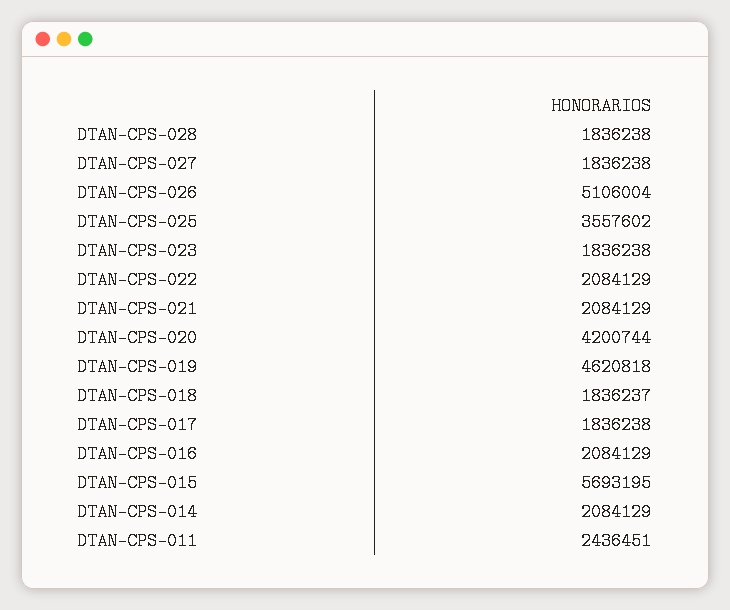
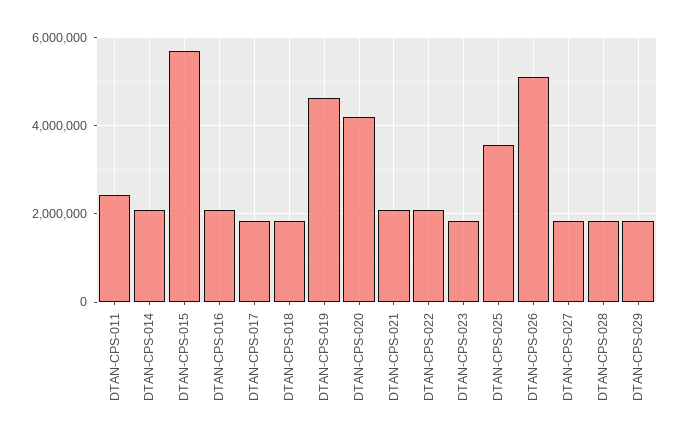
DTAN-CPS-029: none -> 1800000

